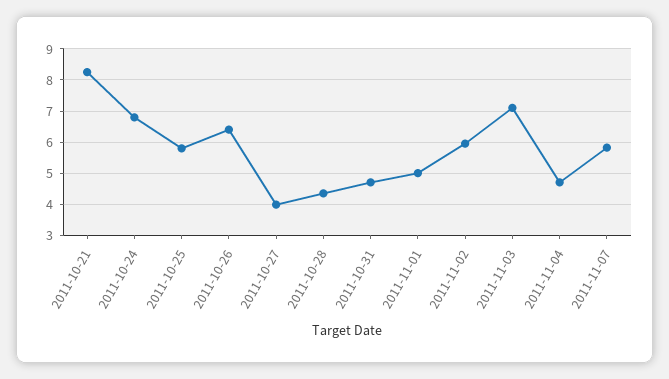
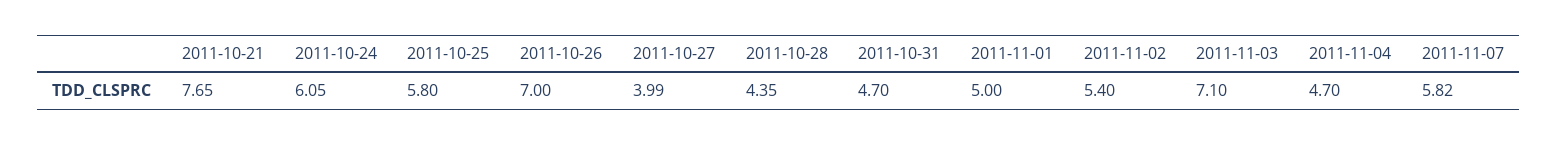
2011-10-21: 8.2 -> 7.65
2011-10-24: 6.8 -> 6.05
2011-10-26: 6.4 -> 7
2011-11-02: 6 -> 5.4

